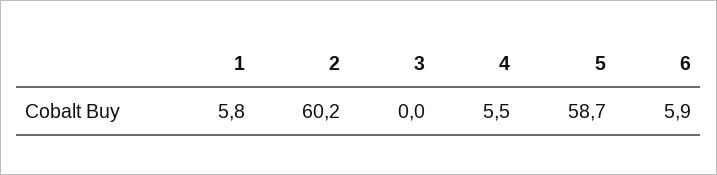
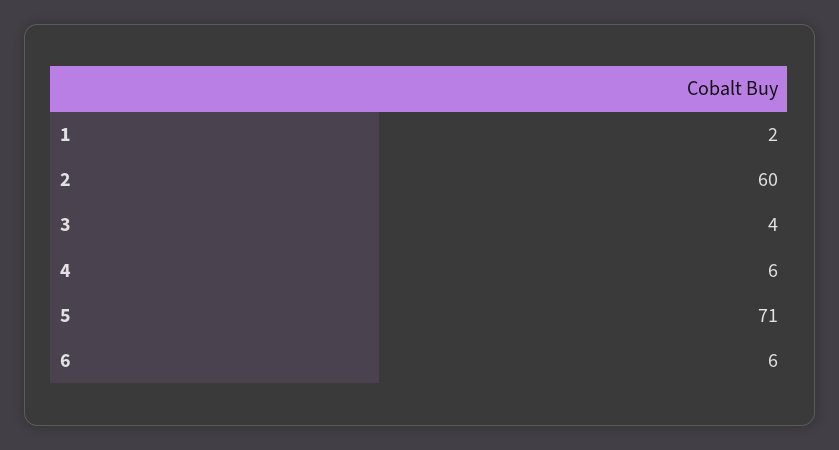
1: 5.8 -> 2
3: 0 -> 4
5: 58.7 -> 71

